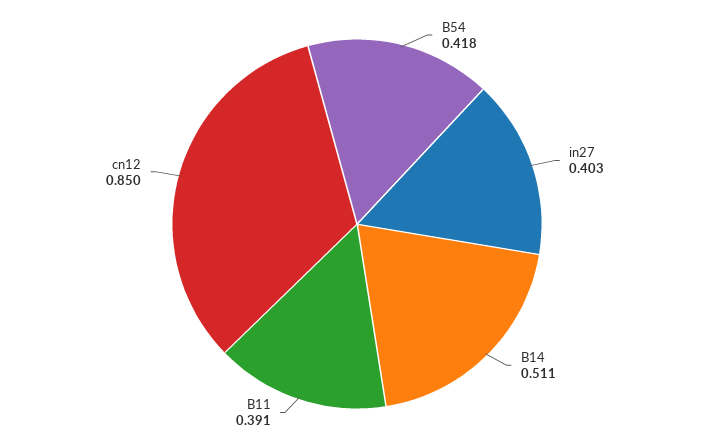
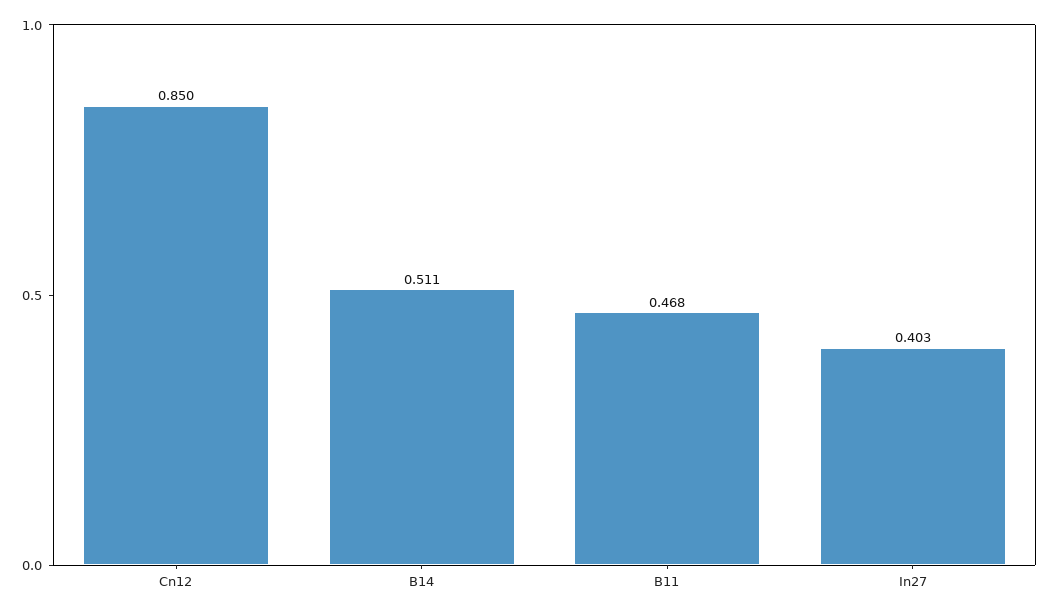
B54: 0.418 -> none
B11: 0.391 -> 0.468

